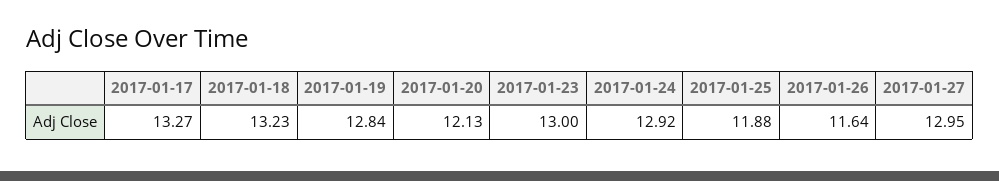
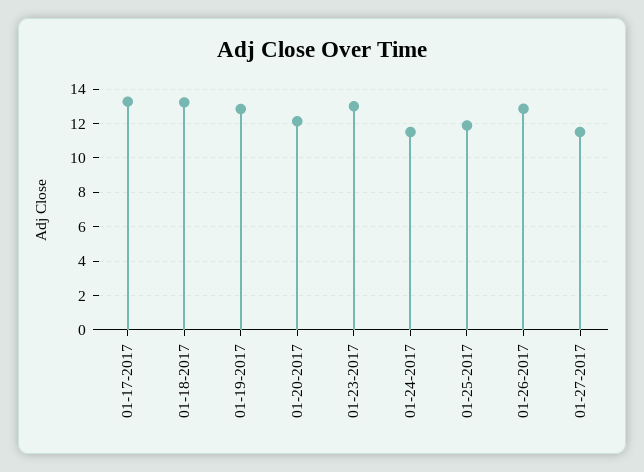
2017-01-24: 12.92 -> 11.5
2017-01-26: 11.64 -> 13
2017-01-27: 12.95 -> 11.5

